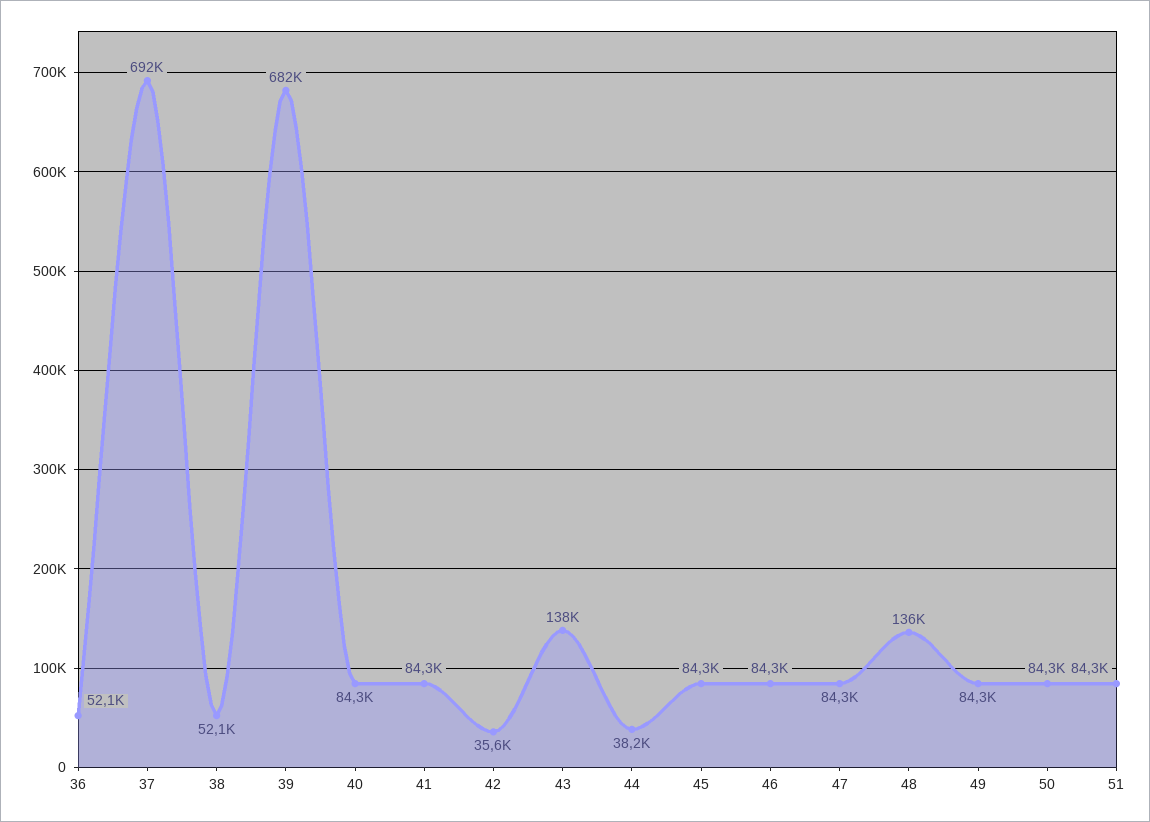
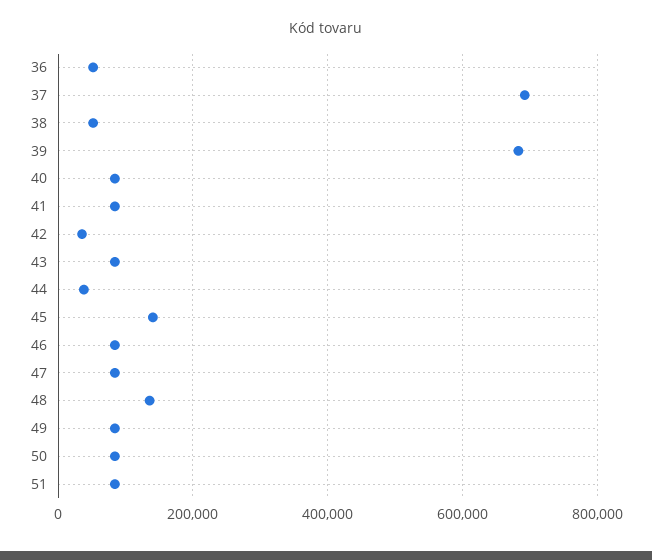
43: 138000 -> 80000
45: 84300 -> 140000

